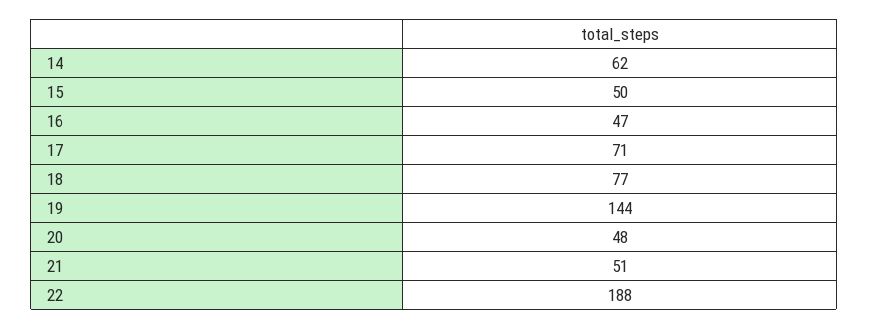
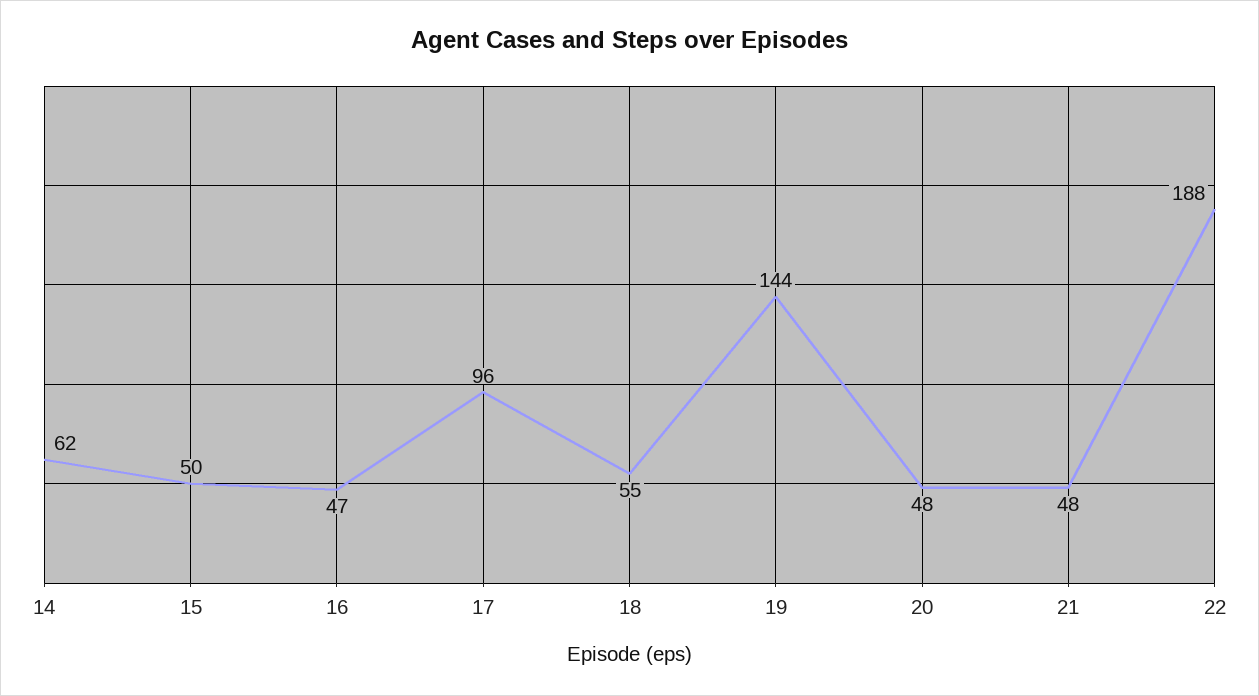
17: 71 -> 96
18: 77 -> 55
21: 51 -> 48

